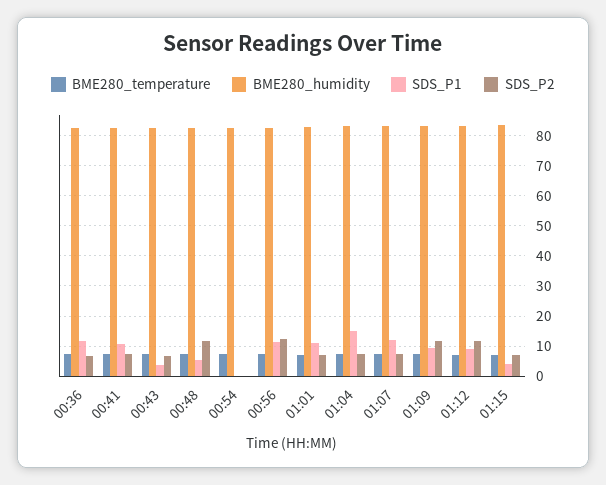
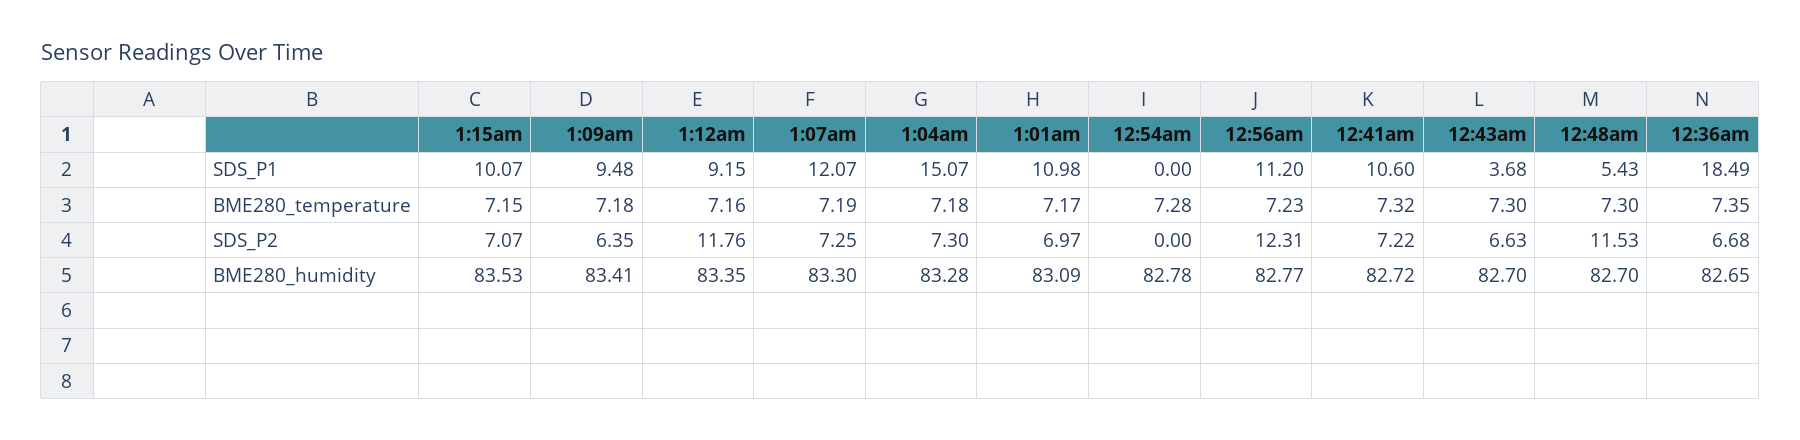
SDS_P1, 00:36: 12 -> 18.49
SDS_P2, 01:09: 12 -> 6.35
SDS_P1, 01:15: 4 -> 10.07

